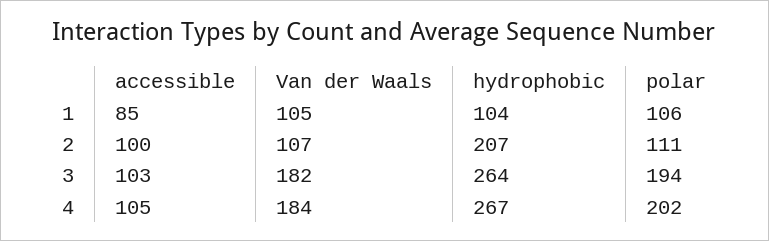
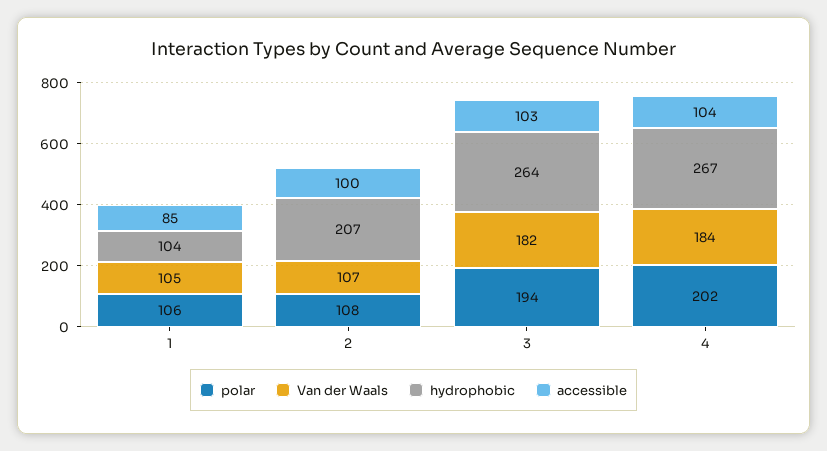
polar, 2: 111 -> 108
accessible, 4: 105 -> 104

